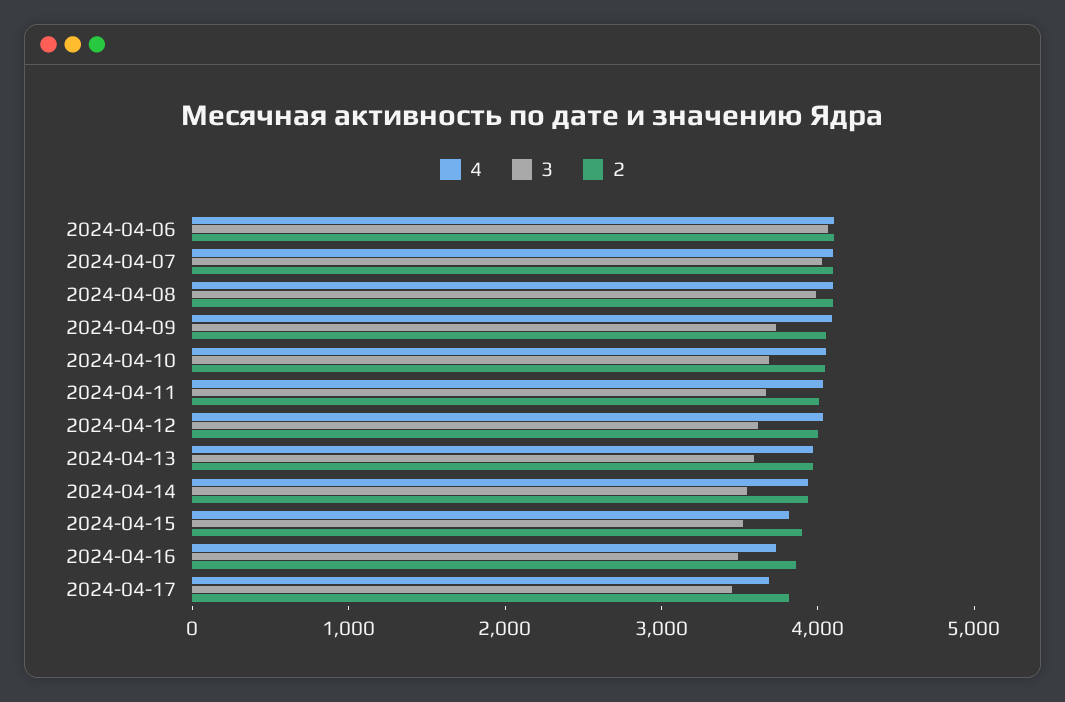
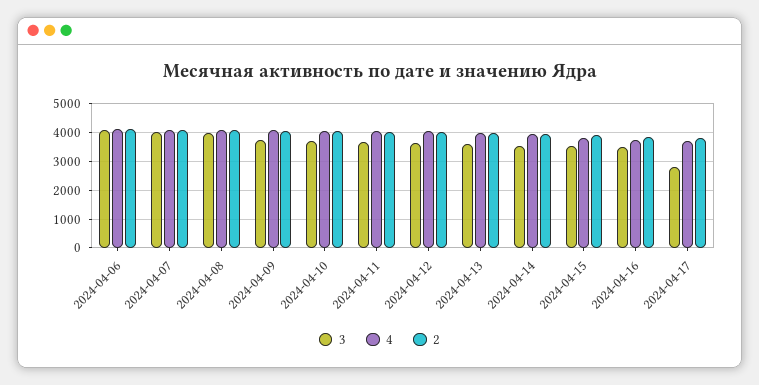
3, 2024-04-17: 3400 -> 2750

